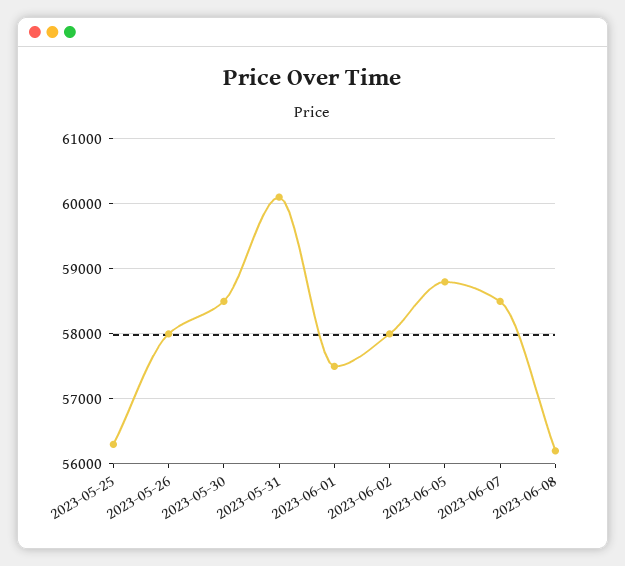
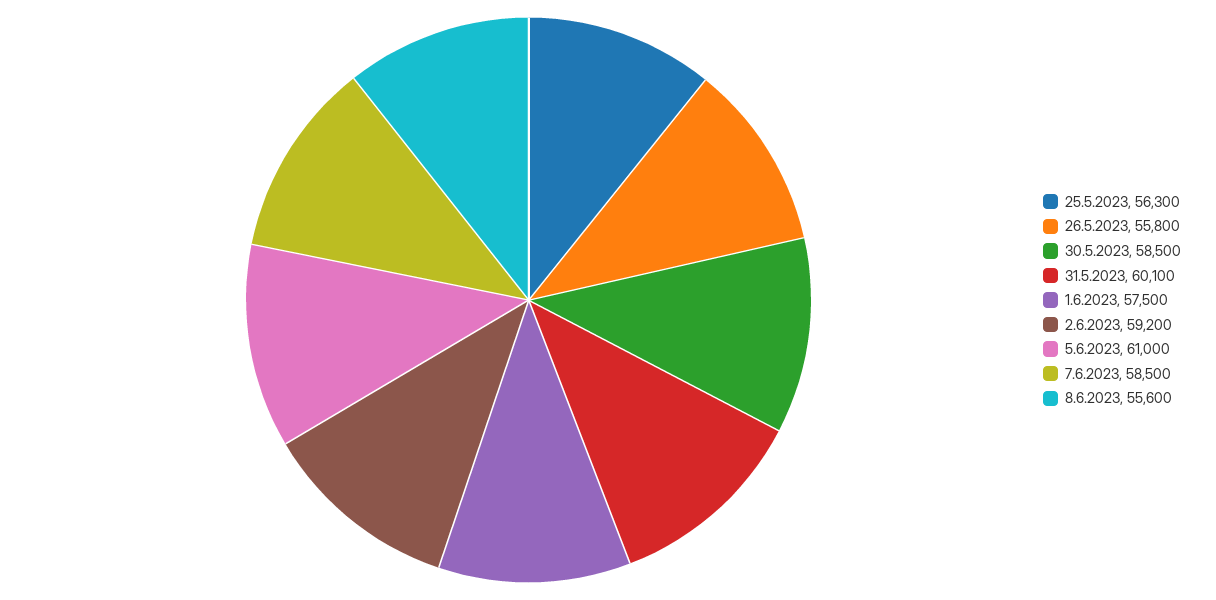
2023-05-26: 58000 -> 55800
2023-06-02: 58000 -> 59200
2023-06-05: 58800 -> 61000
2023-06-08: 56200 -> 55600

